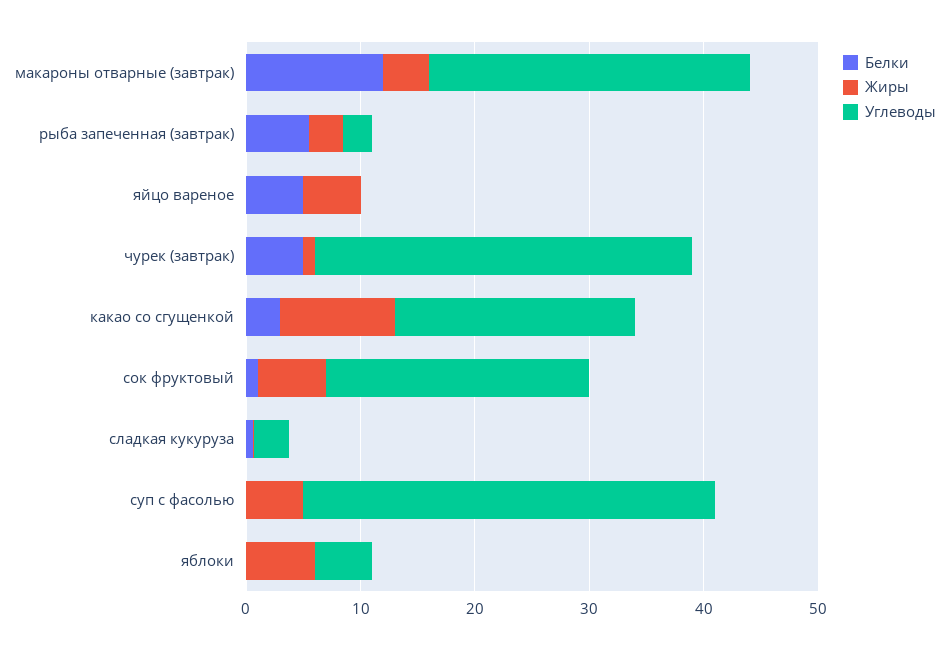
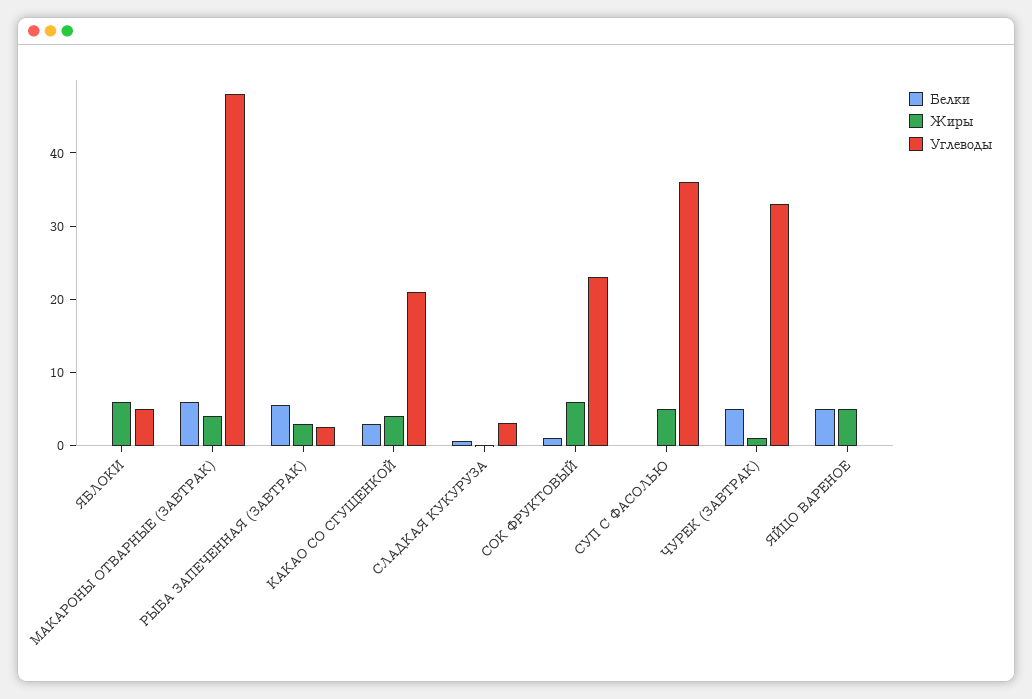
Белки, макароны отварные (завтрак): 12 -> 6
Углеводы, макароны отварные (завтрак): 28 -> 48
Жиры, какао со сгущенкой: 10 -> 4

